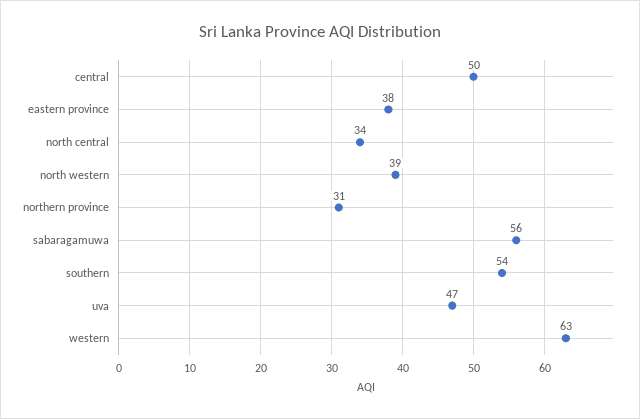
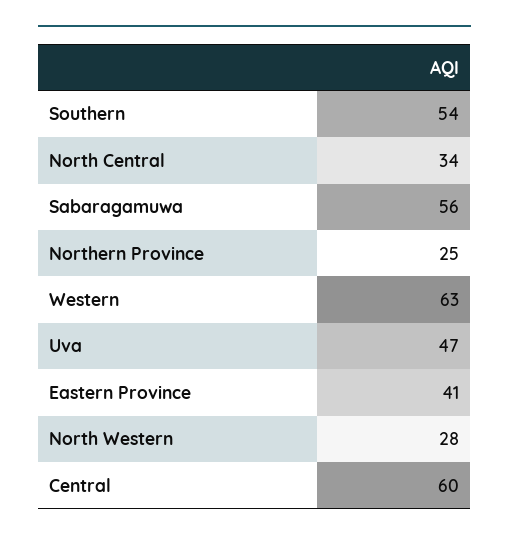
central: 50 -> 60
eastern province: 38 -> 41
north western: 39 -> 28
northern province: 31 -> 25

